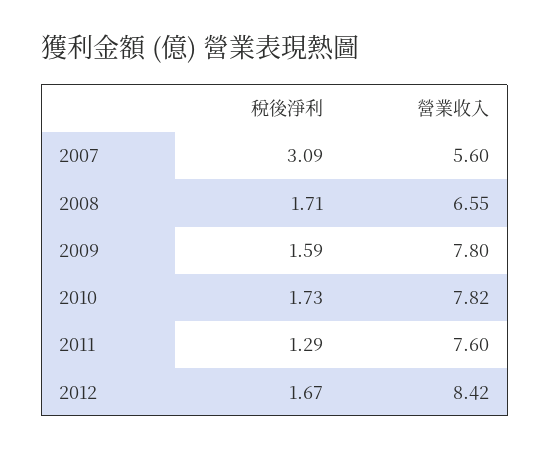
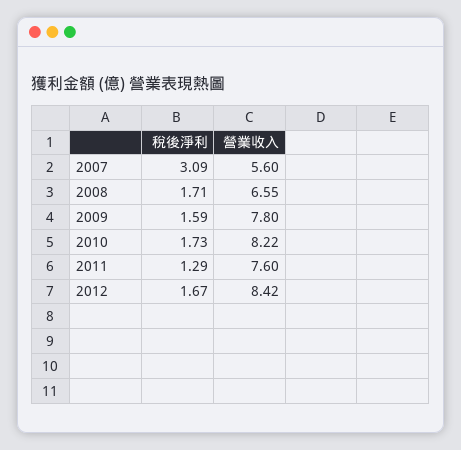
營業收入, 2010: 7.82 -> 8.22

